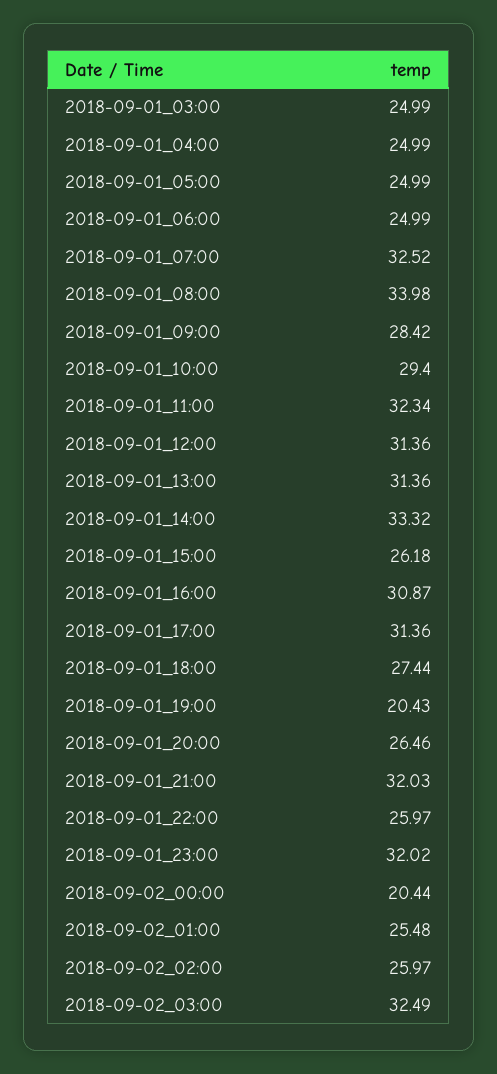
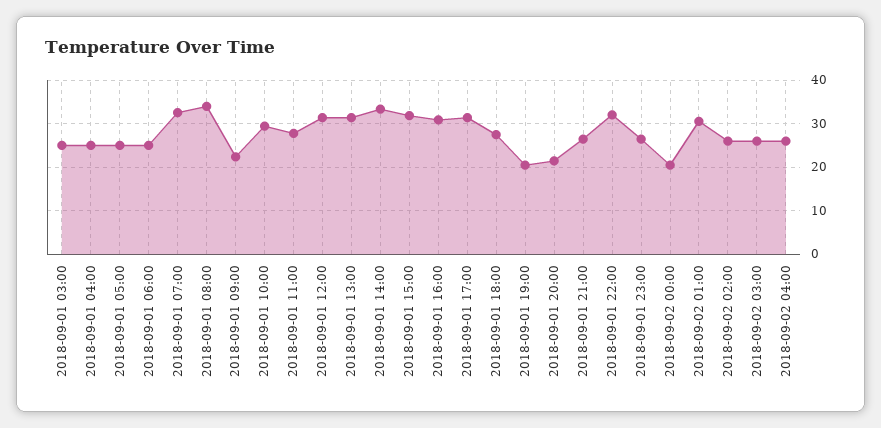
2018-09-01_09:00: 28.42 -> 22
2018-09-01_11:00: 32.34 -> 28
2018-09-01_15:00: 26.18 -> 32
2018-09-01_20:00: 26.46 -> 22
2018-09-01_21:00: 32.03 -> 26
2018-09-01_22:00: 25.97 -> 32
2018-09-01_23:00: 32.02 -> 26
2018-09-02_01:00: 25.48 -> 30
2018-09-02_03:00: 32.49 -> 26
2018-09-02 04:00: none -> 26

